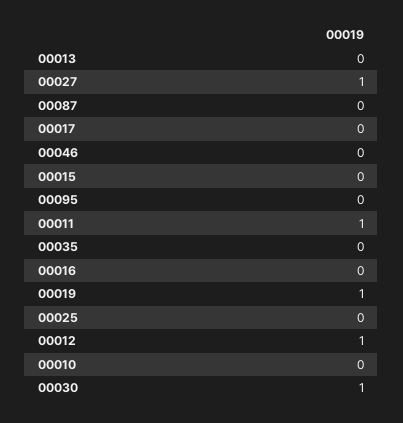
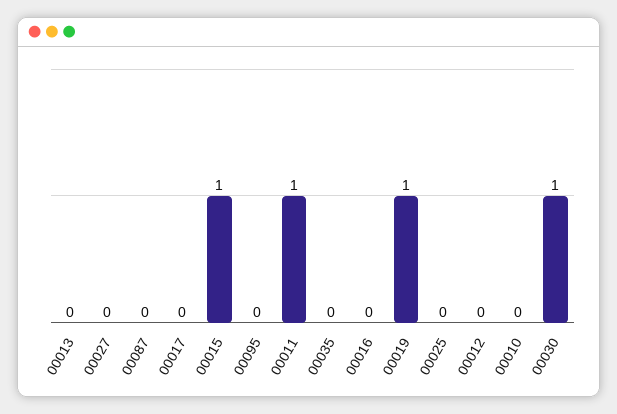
00027: 1 -> 0
00046: 0 -> none
00015: 0 -> 1
00012: 1 -> 0

